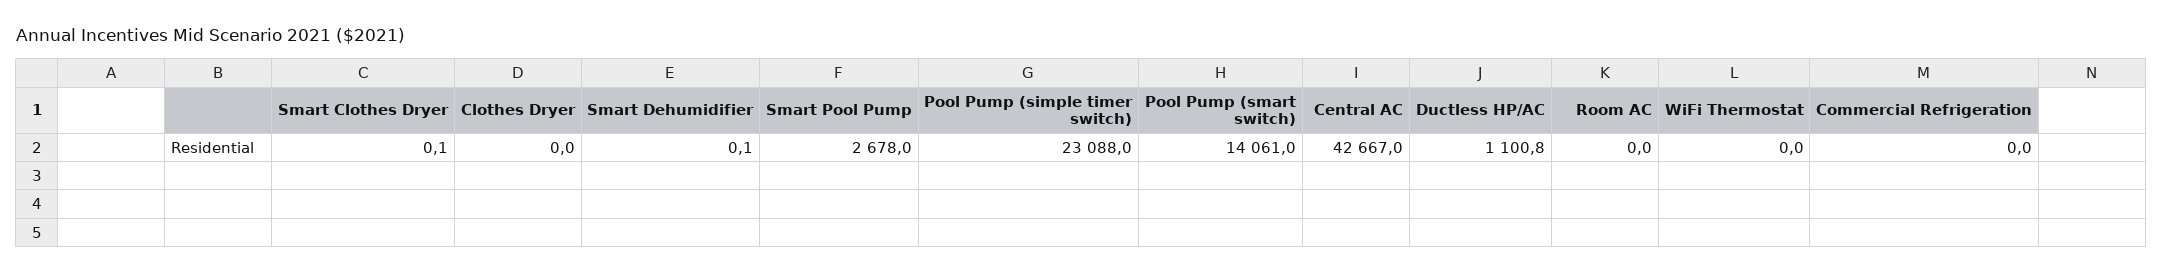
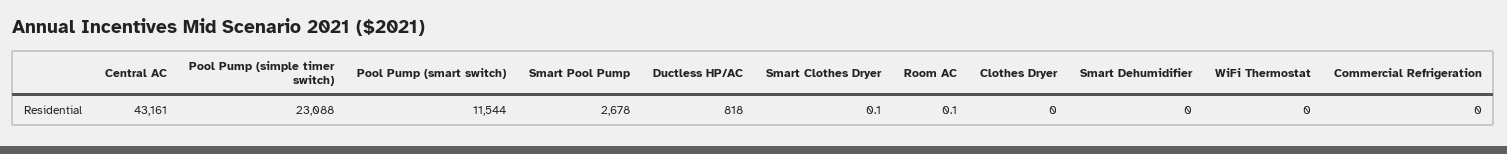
Smart Dehumidifier: 0.1 -> 0
Pool Pump (smart switch): 14061 -> 11544
Central AC: 42667 -> 43161
Ductless HP/AC: 1100.8 -> 818
Room AC: 0 -> 0.1

